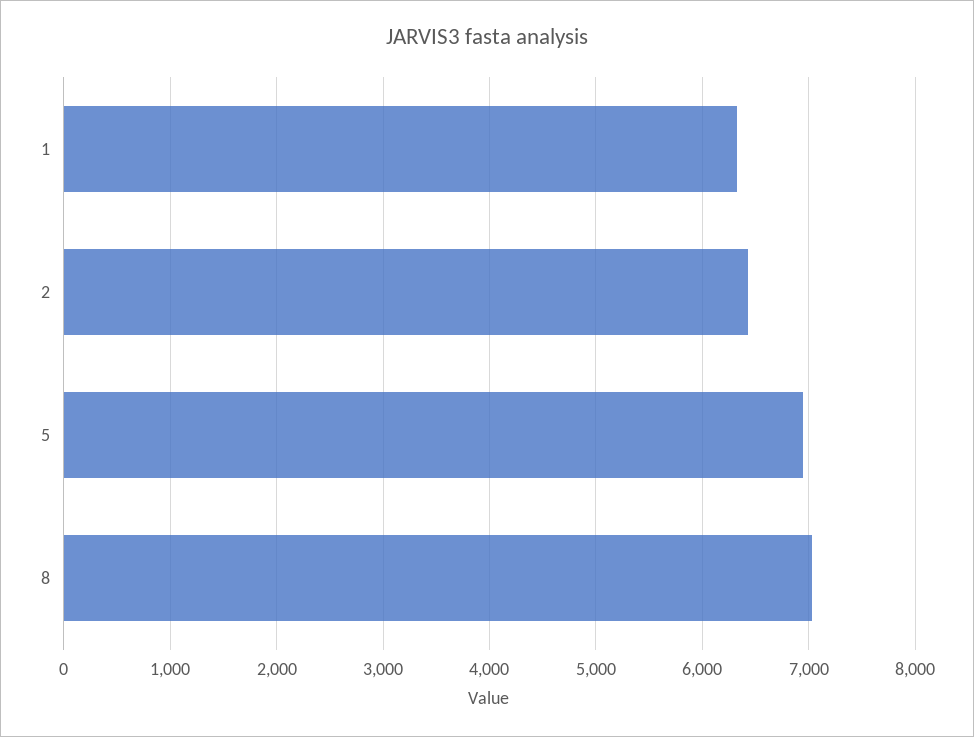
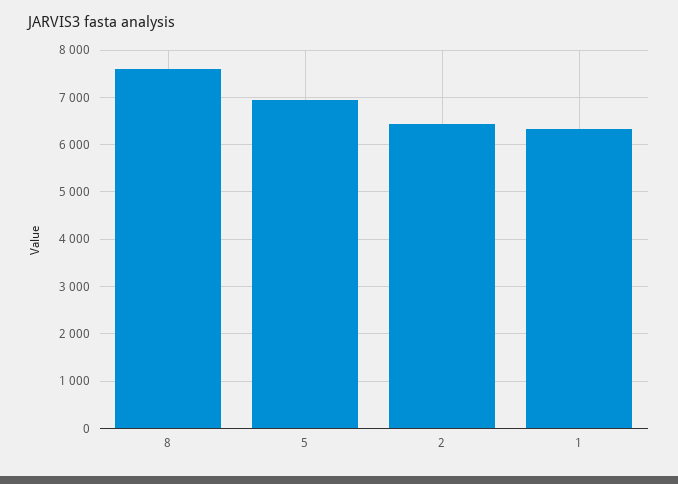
8: 7000 -> 7600

